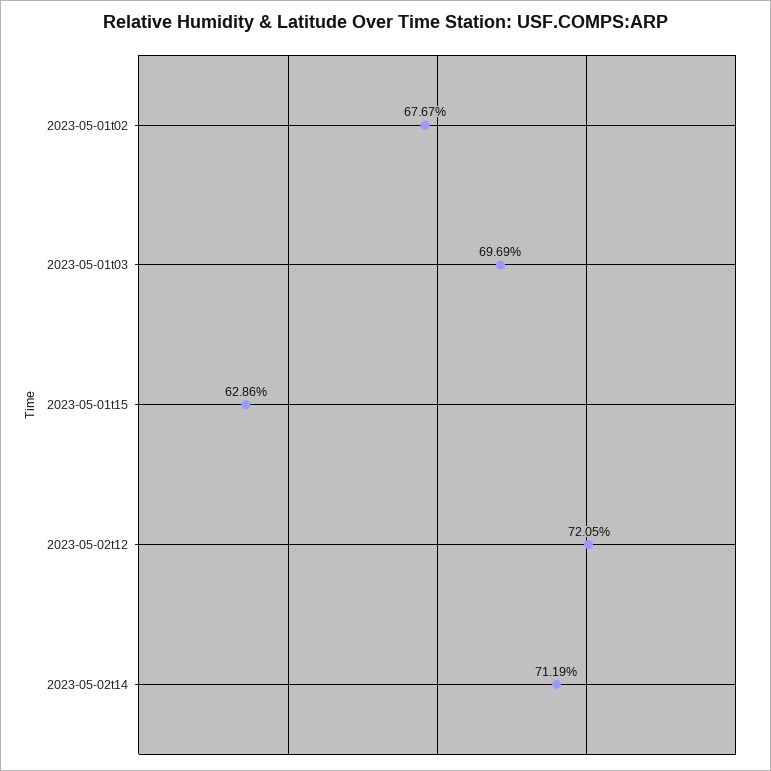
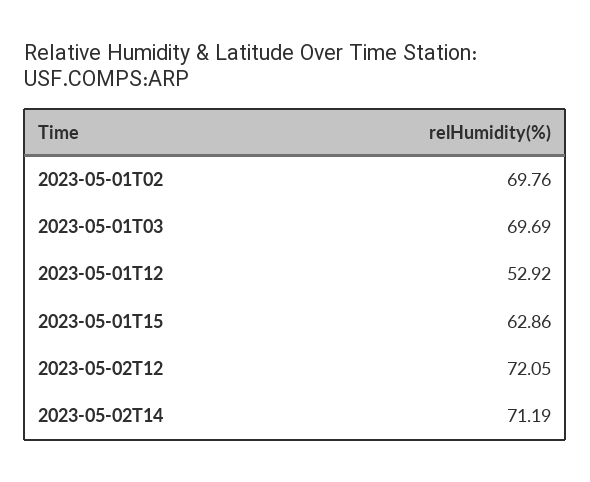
2023-05-01t02: 67.67 -> 69.76
2023-05-01T12: none -> 52.92

